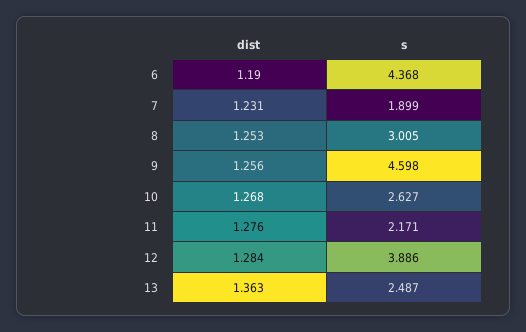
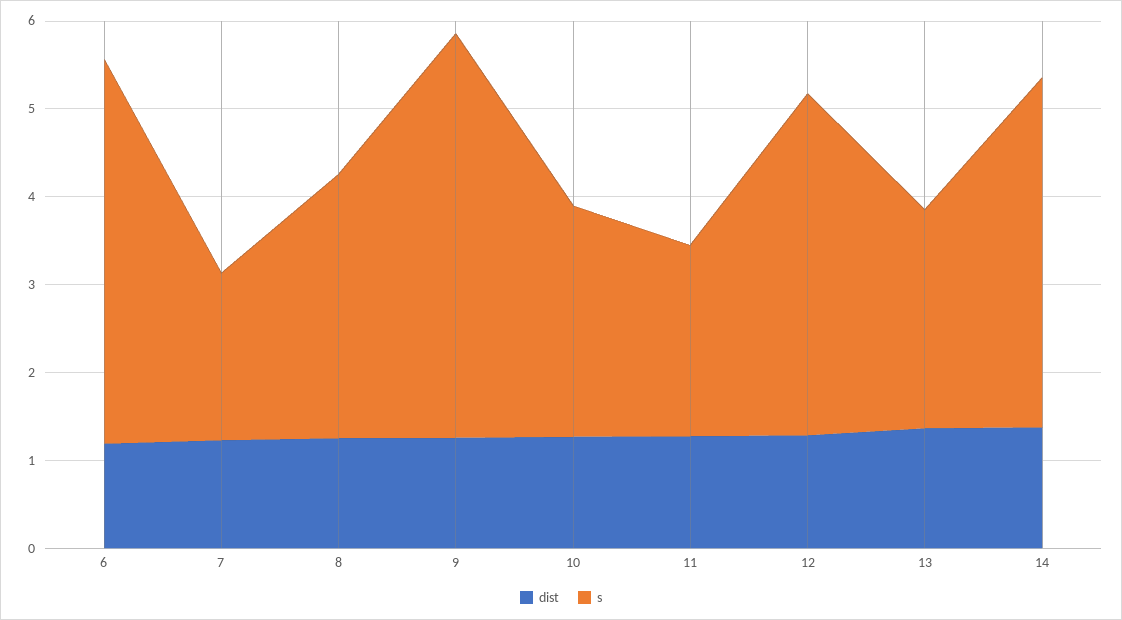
dist, 14: none -> 1.4
s, 14: none -> 4

